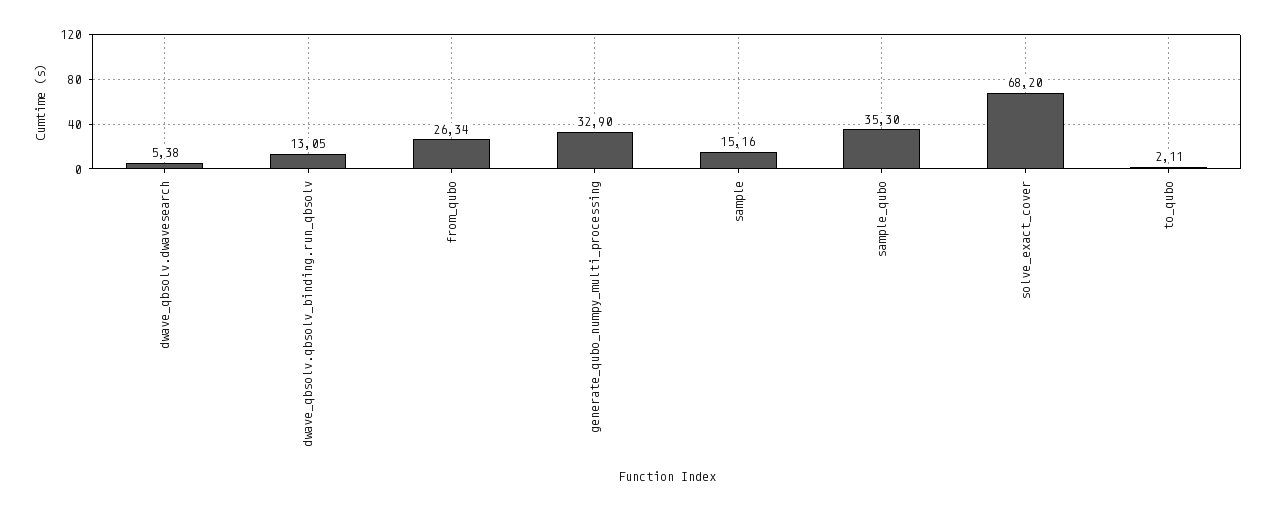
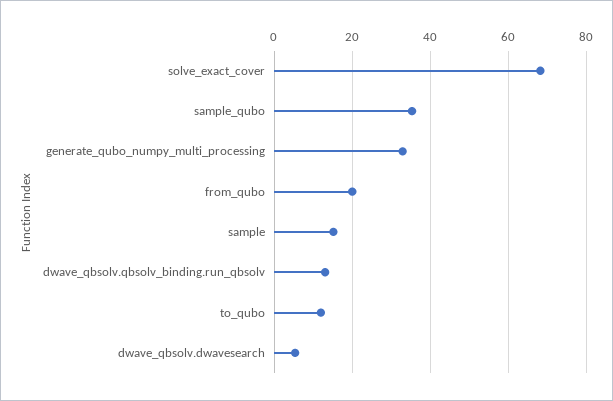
from_qubo: 26.34 -> 20
to_qubo: 2.11 -> 12

